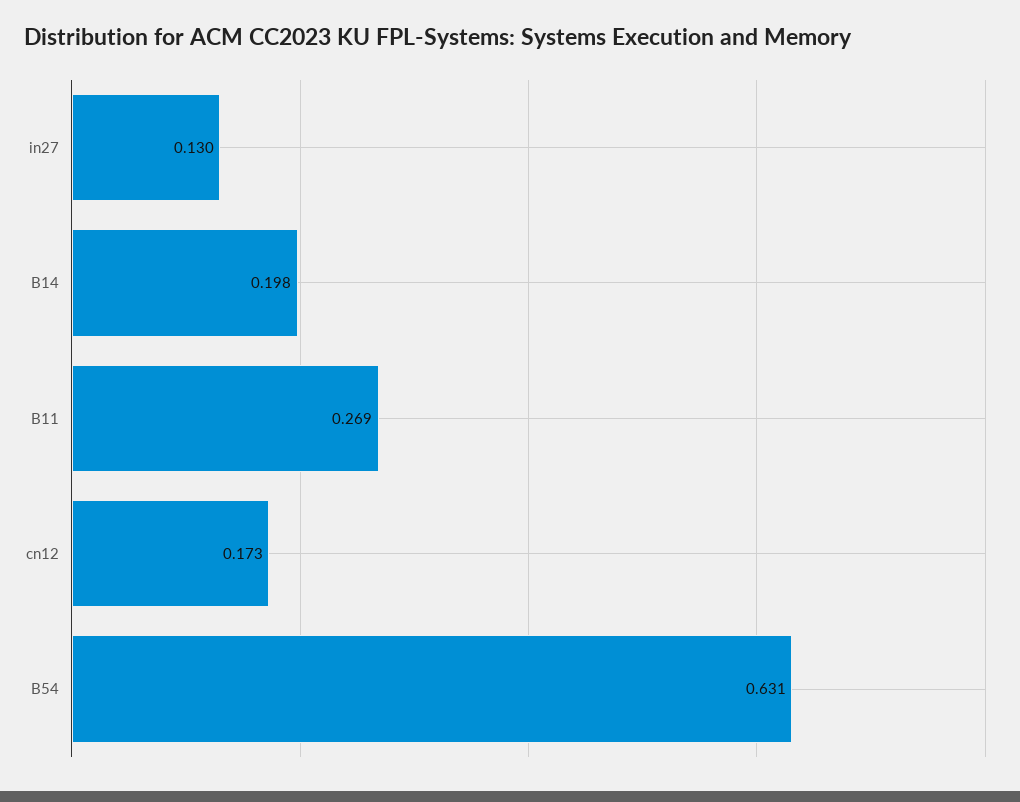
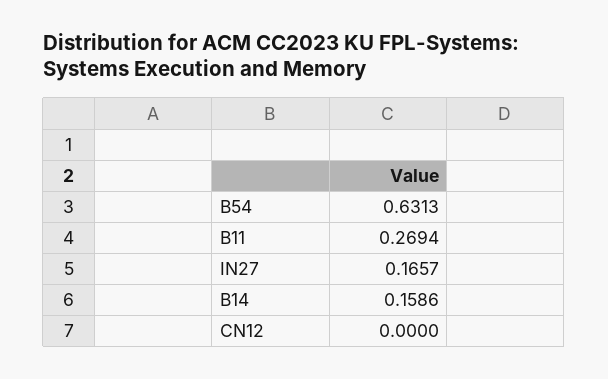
in27: 0.13 -> 0.1657
B14: 0.198 -> 0.1586
cn12: 0.173 -> 0

